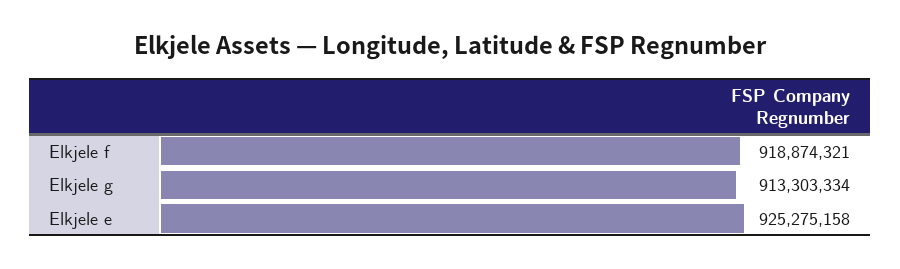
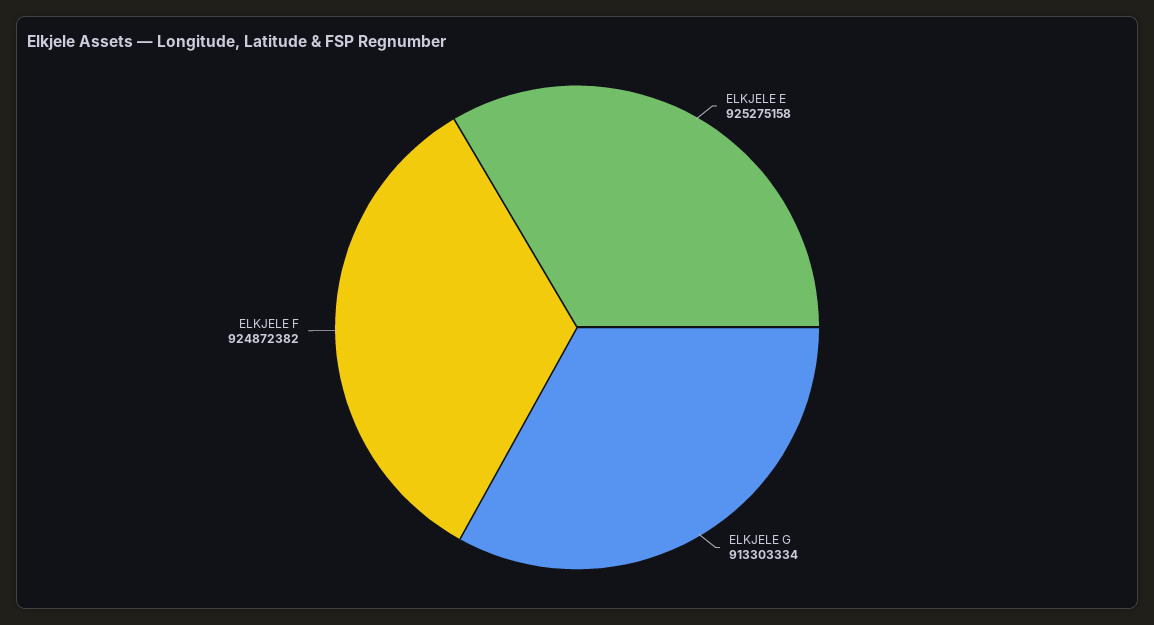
Elkjele f: 918874321 -> 924872382

